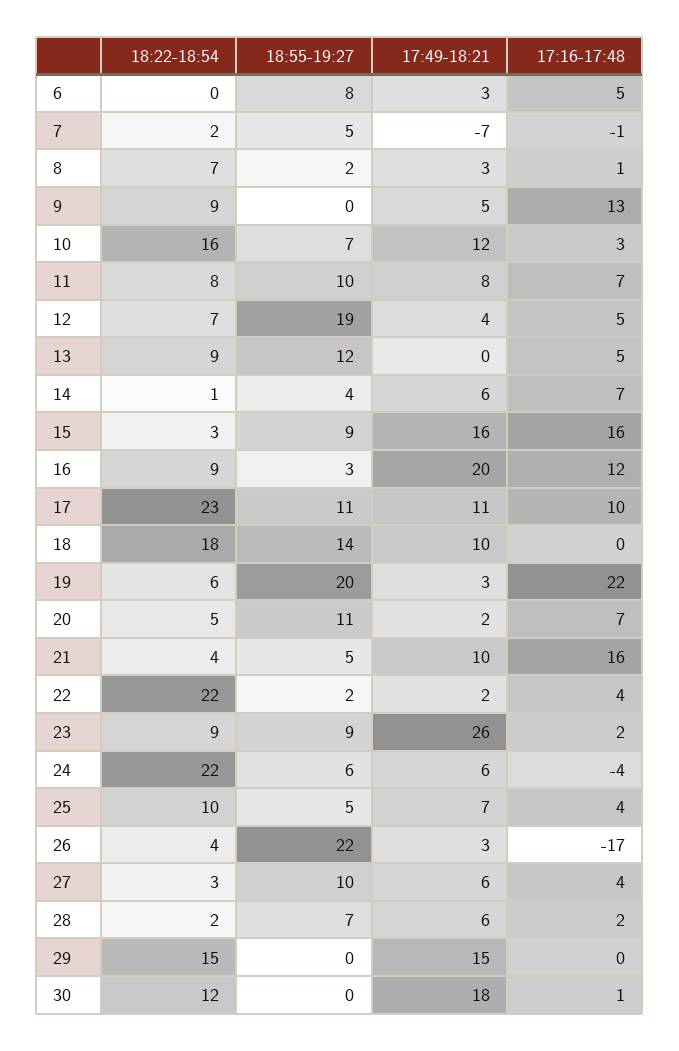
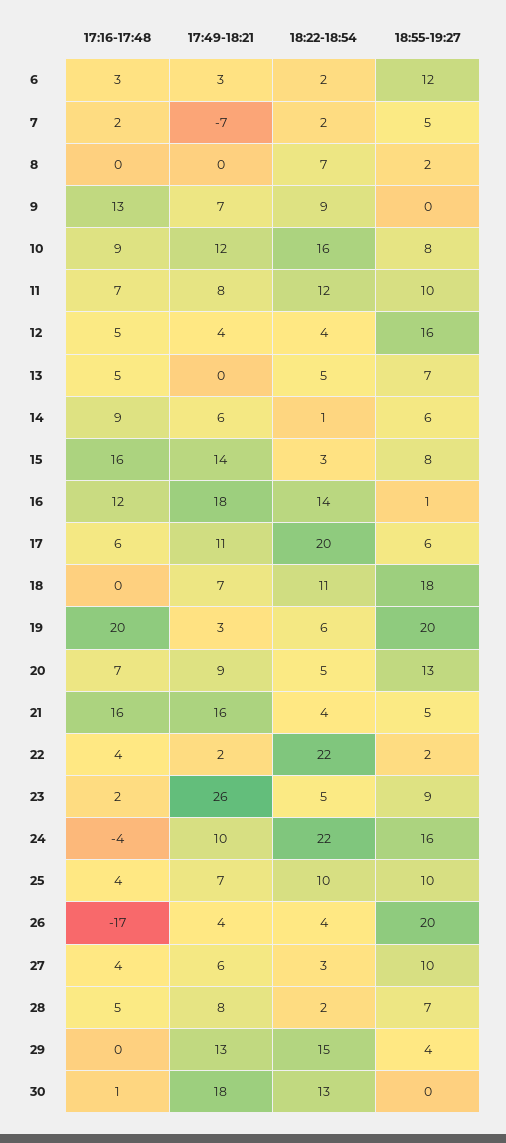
18:22-18:54, 6: 0 -> 2
18:55-19:27, 6: 8 -> 12
17:16-17:48, 6: 5 -> 3
17:16-17:48, 7: -1 -> 2
17:49-18:21, 8: 3 -> 0
17:16-17:48, 8: 1 -> 0
17:49-18:21, 9: 5 -> 7
18:55-19:27, 10: 7 -> 8
17:16-17:48, 10: 3 -> 9
18:22-18:54, 11: 8 -> 12
18:22-18:54, 12: 7 -> 4
18:55-19:27, 12: 19 -> 16
18:22-18:54, 13: 9 -> 5
18:55-19:27, 13: 12 -> 7
18:55-19:27, 14: 4 -> 6
17:16-17:48, 14: 7 -> 9
18:55-19:27, 15: 9 -> 8
17:49-18:21, 15: 16 -> 14
18:22-18:54, 16: 9 -> 14
18:55-19:27, 16: 3 -> 1
17:49-18:21, 16: 20 -> 18
18:22-18:54, 17: 23 -> 20
18:55-19:27, 17: 11 -> 6
17:16-17:48, 17: 10 -> 6
18:22-18:54, 18: 18 -> 11
18:55-19:27, 18: 14 -> 18
17:49-18:21, 18: 10 -> 7
17:16-17:48, 19: 22 -> 20
18:55-19:27, 20: 11 -> 13
17:49-18:21, 20: 2 -> 9
17:49-18:21, 21: 10 -> 16
18:22-18:54, 23: 9 -> 5
18:55-19:27, 24: 6 -> 16
17:49-18:21, 24: 6 -> 10
18:55-19:27, 25: 5 -> 10
18:55-19:27, 26: 22 -> 20
17:49-18:21, 26: 3 -> 4
17:49-18:21, 28: 6 -> 8
17:16-17:48, 28: 2 -> 5
18:55-19:27, 29: 0 -> 4
17:49-18:21, 29: 15 -> 13
18:22-18:54, 30: 12 -> 13

